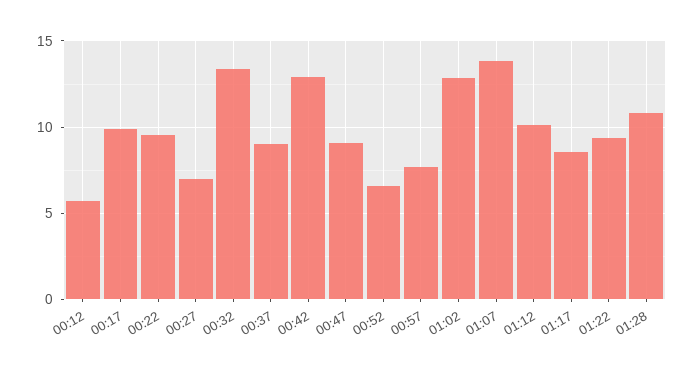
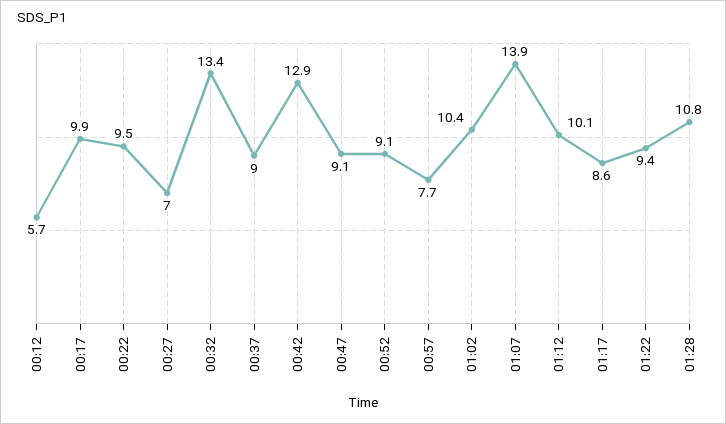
00:52: 6.5 -> 9.1
01:02: 13 -> 10.4

